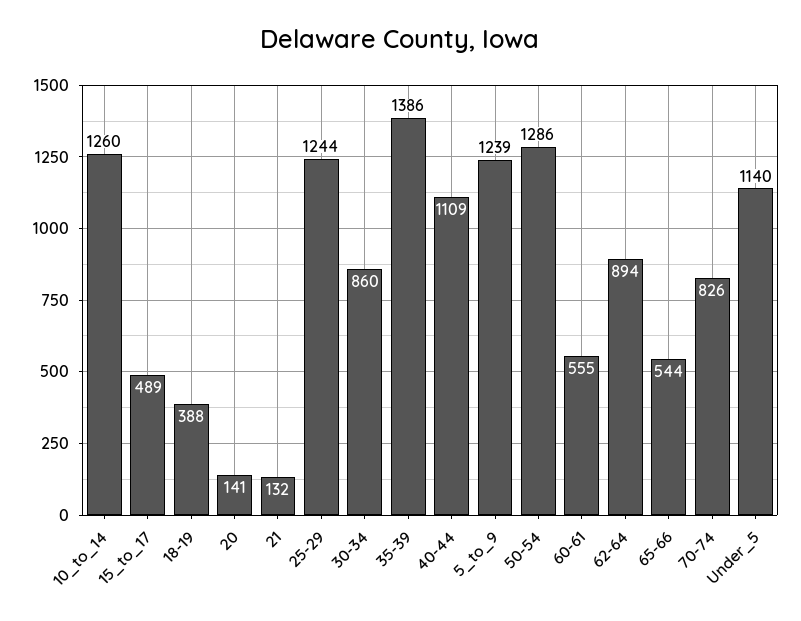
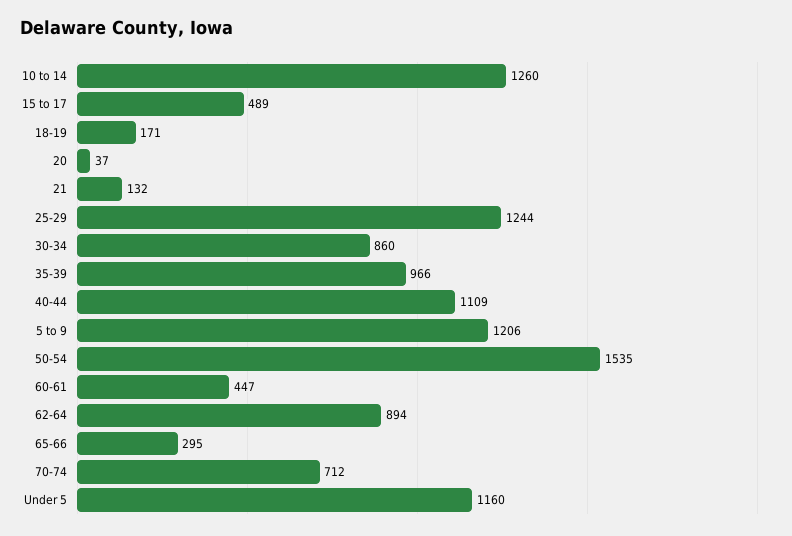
18-19: 388 -> 171
20: 141 -> 37
35-39: 1386 -> 966
5_to_9: 1239 -> 1206
50-54: 1286 -> 1535
60-61: 555 -> 447
65-66: 544 -> 295
70-74: 826 -> 712
Under_5: 1140 -> 1160

